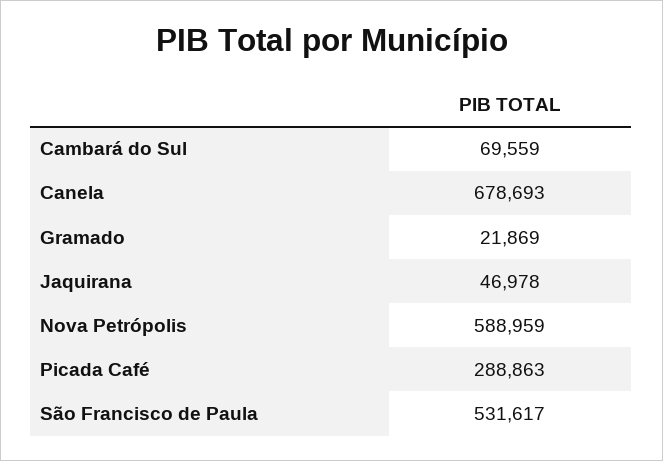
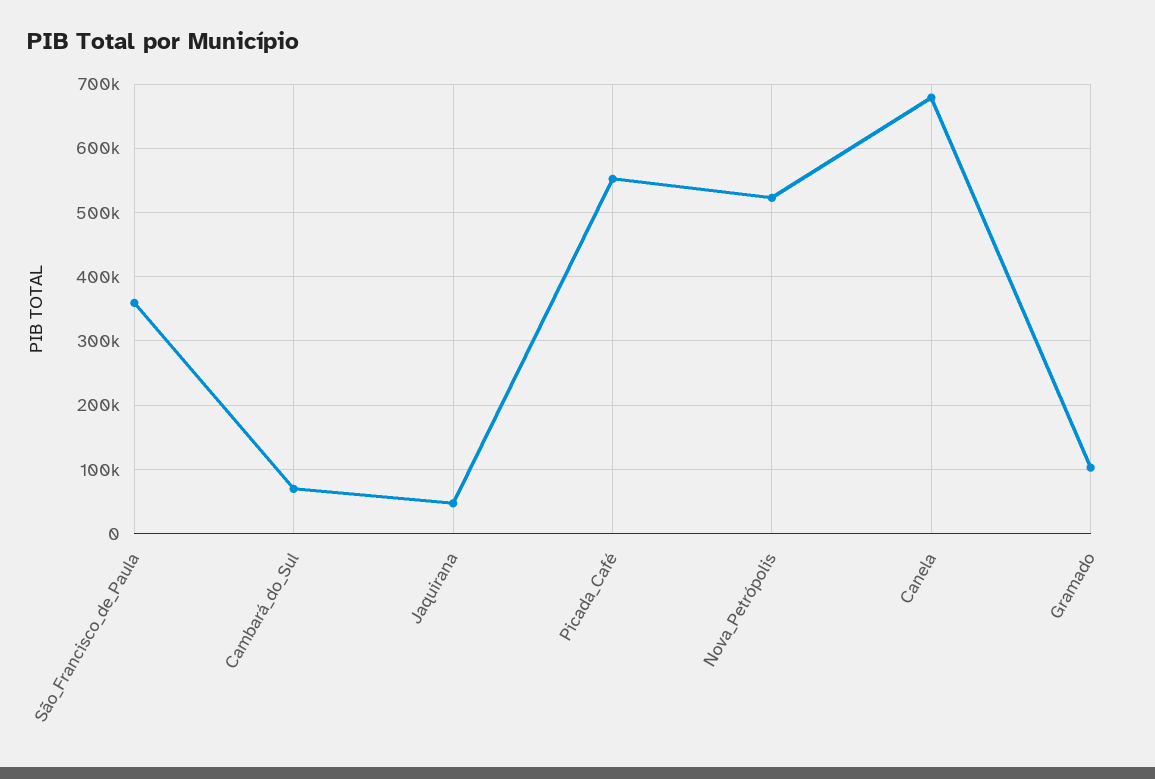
Gramado: 21869 -> 100000
Nova Petrópolis: 588959 -> 520000
Picada Café: 288863 -> 550000
São Francisco de Paula: 531617 -> 360000

